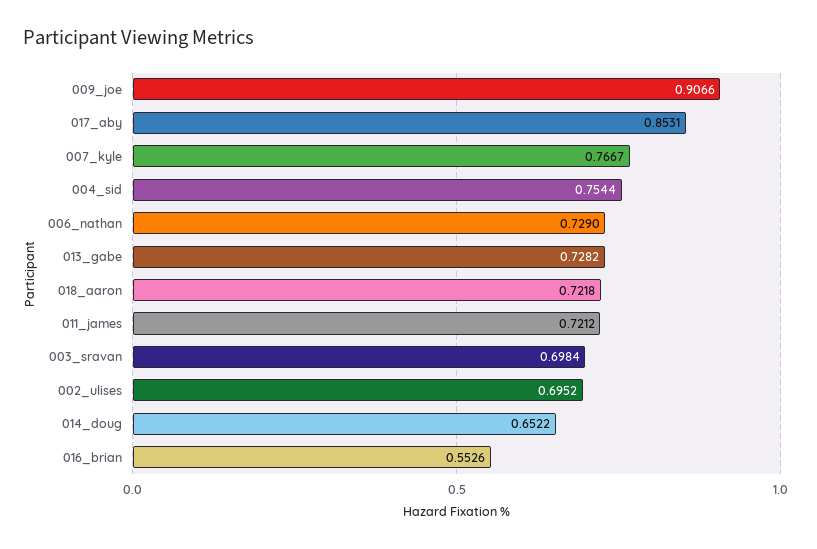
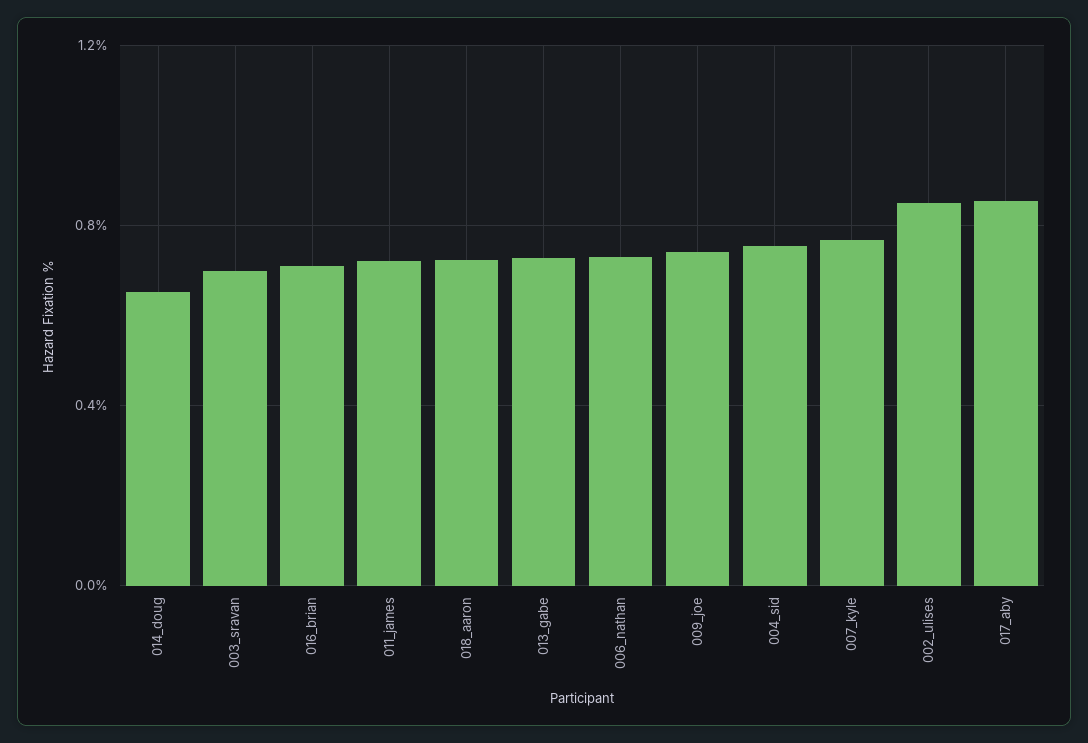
009_joe: 0.9066 -> 0.75
002_ulises: 0.6952 -> 0.85
016_brian: 0.5526 -> 0.7

